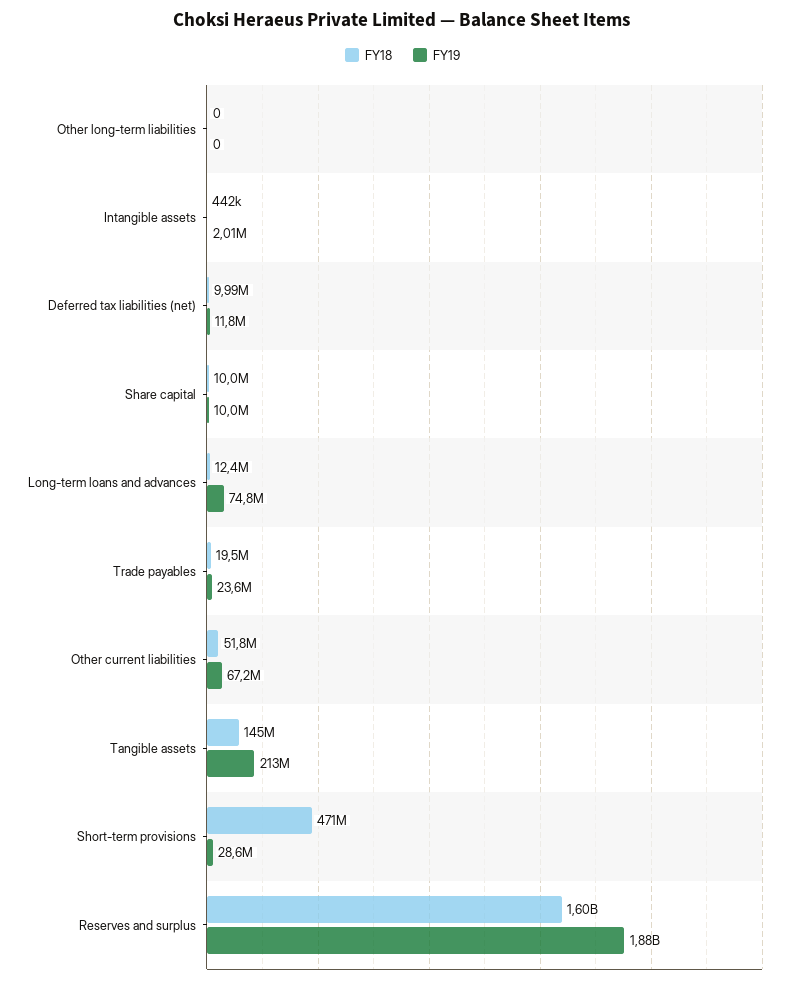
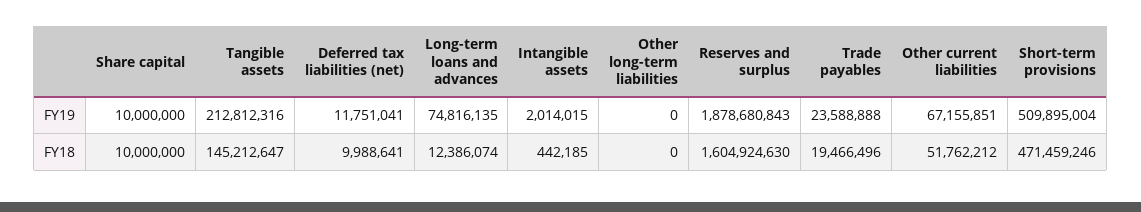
FY19, Short-term provisions: 28600000 -> 509895004

